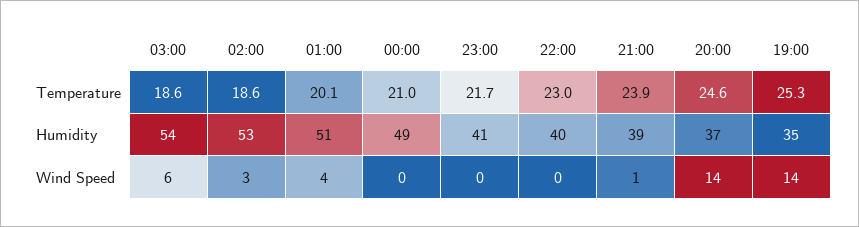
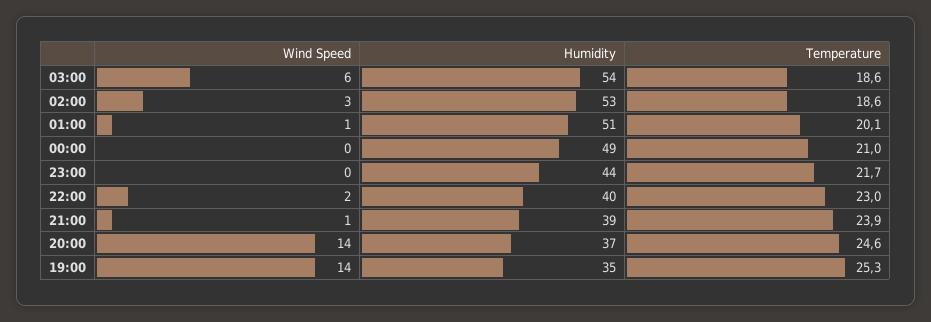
23:00, Humidity: 41 -> 44
01:00, Wind Speed: 4 -> 1
22:00, Wind Speed: 0 -> 2

